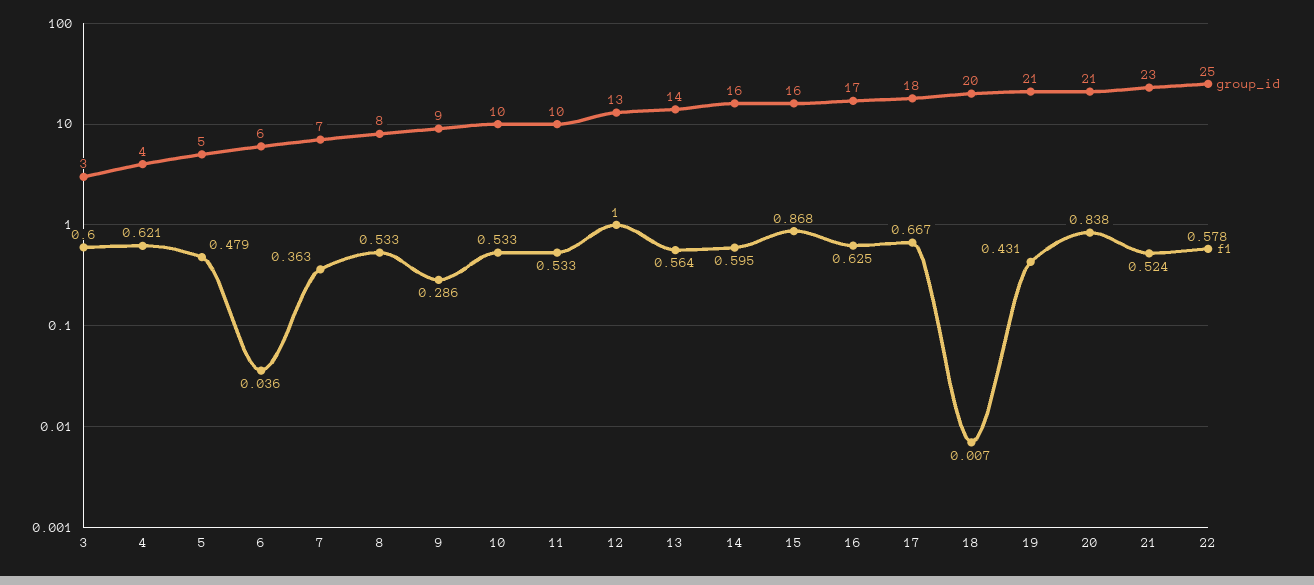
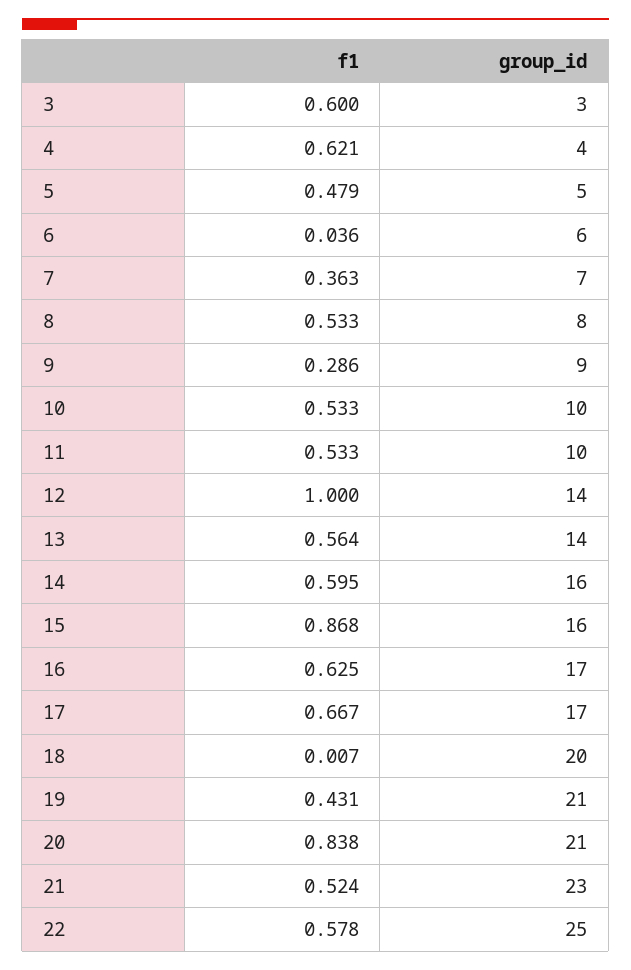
group_id, 12: 13 -> 14
group_id, 17: 18 -> 17

